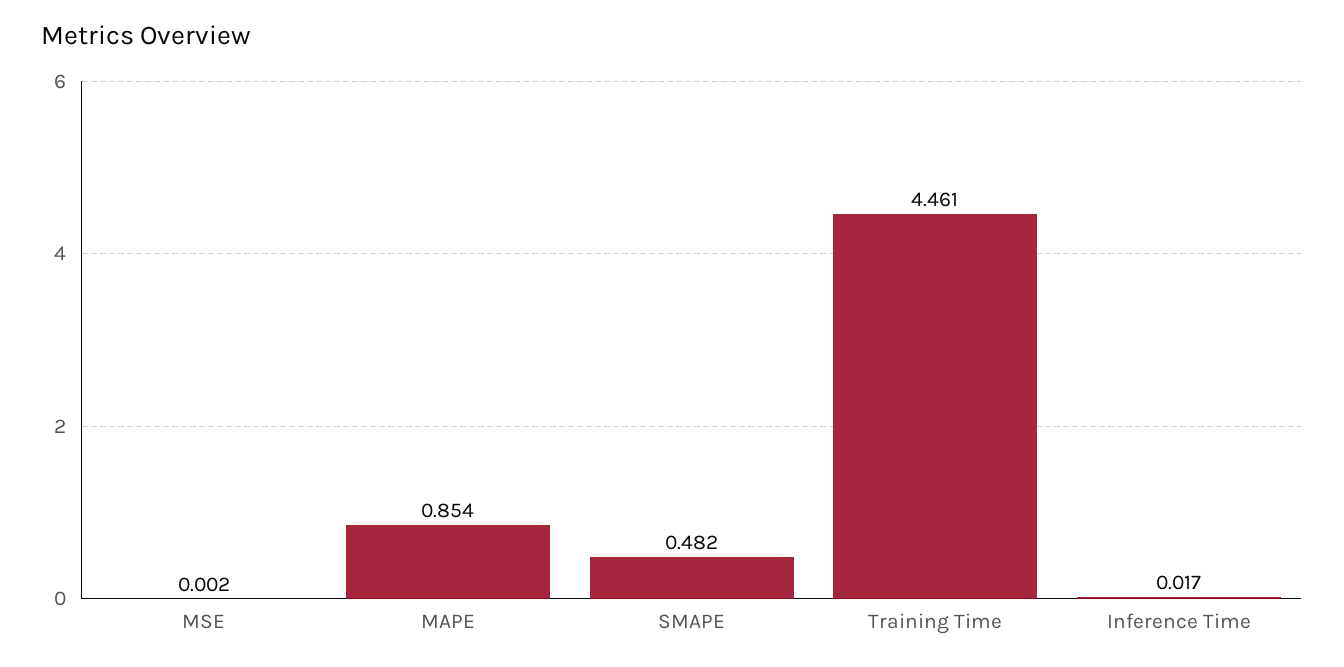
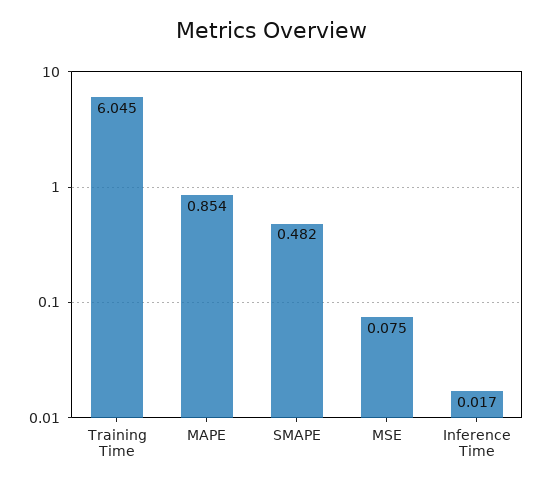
MSE: 0.002 -> 0.075
Training Time: 4.461 -> 6.045

